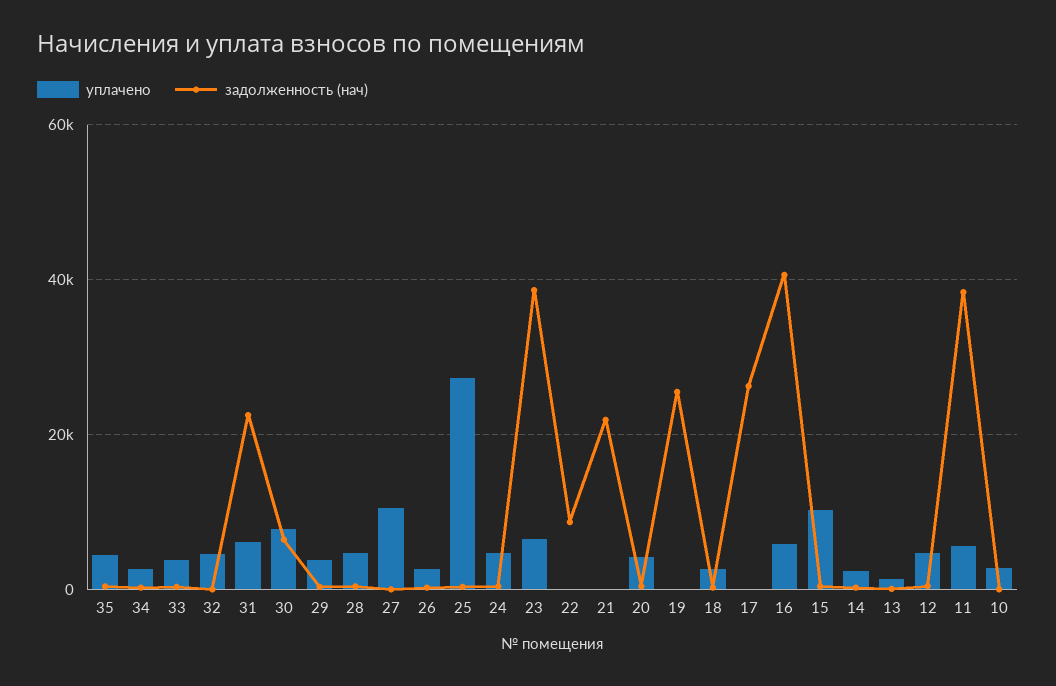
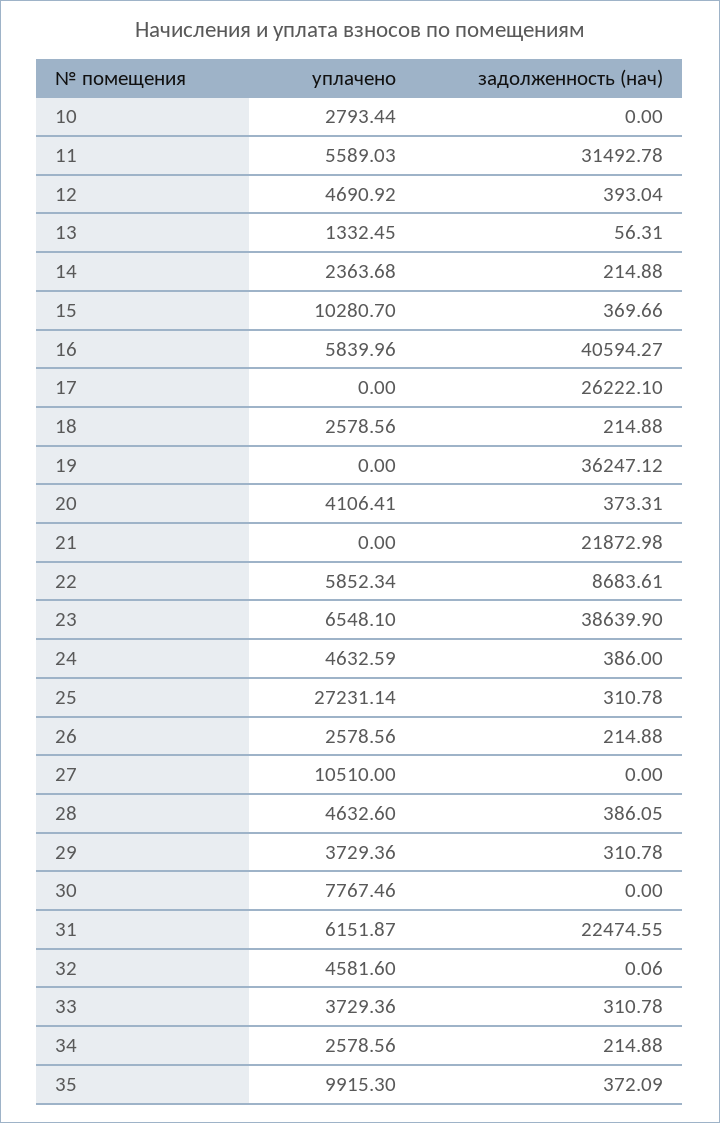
уплачено, 35: 4000 -> 9915.3
задолженность (нач), 30: 6000 -> 0
уплачено, 22: 0 -> 5852.34
задолженность (нач), 19: 26000 -> 36247.12
задолженность (нач), 11: 38000 -> 31492.78

